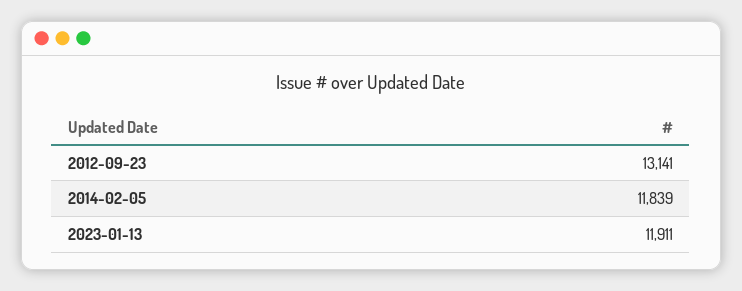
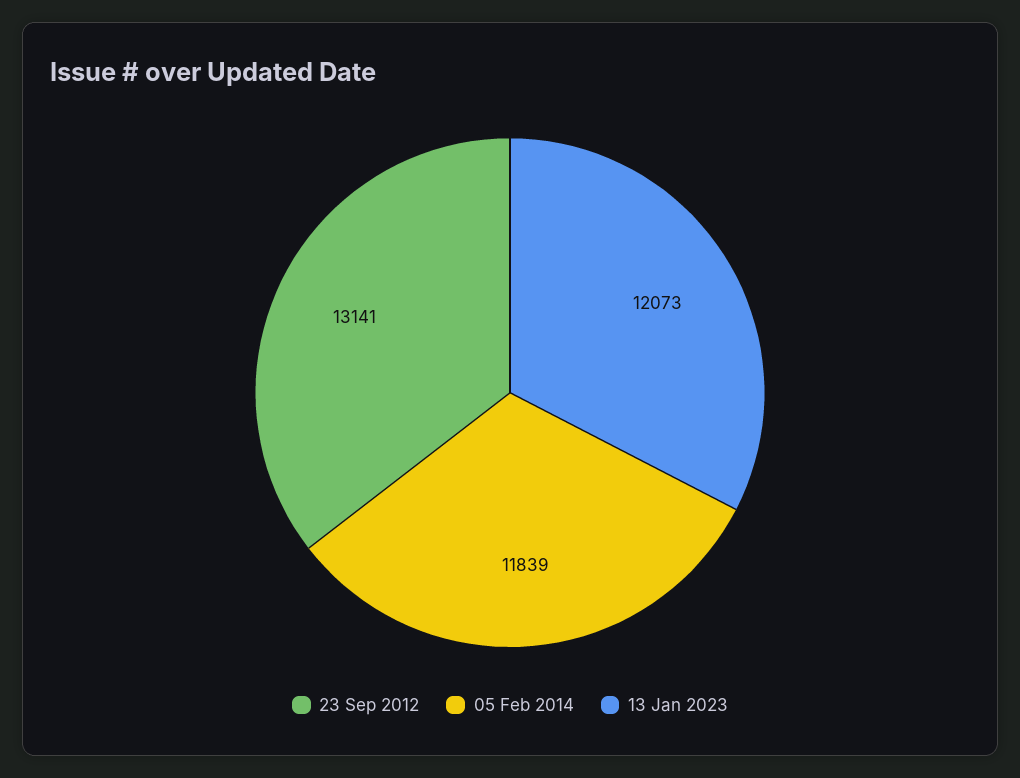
2023-01-13: 11911 -> 12073

